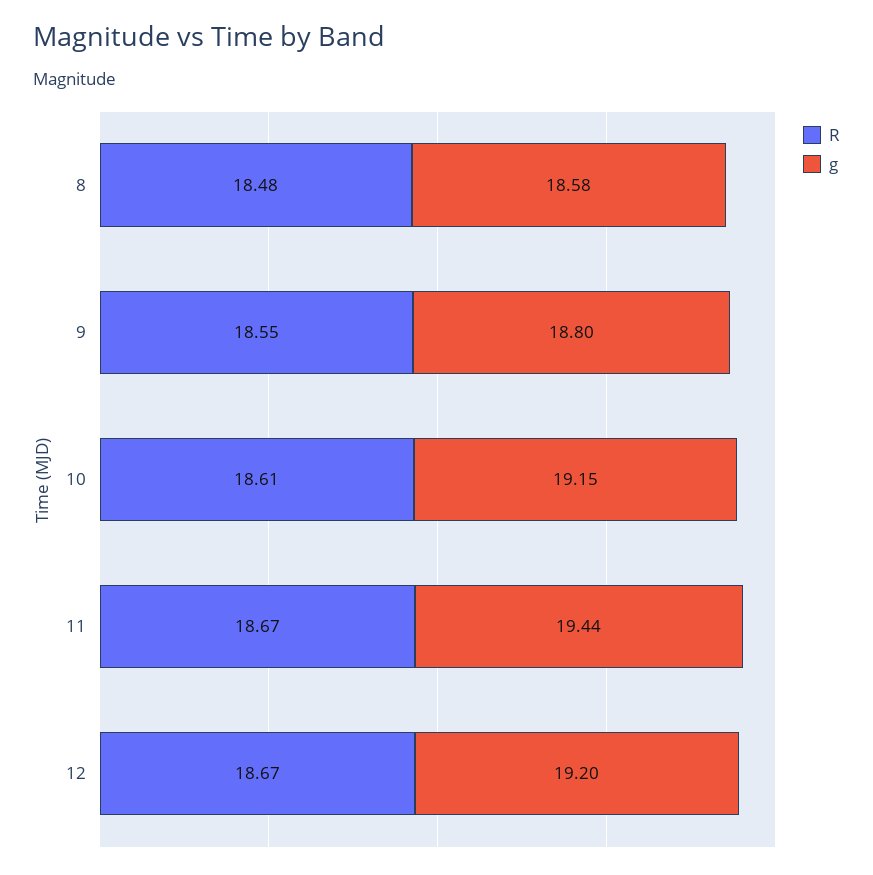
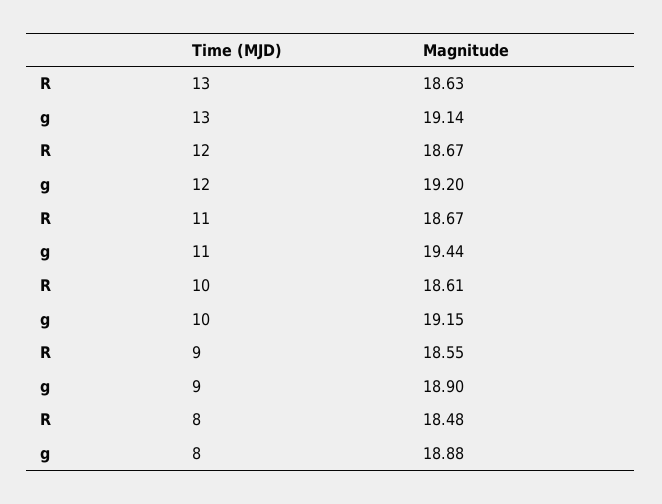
g, 8: 18.58 -> 18.88
g, 9: 18.8 -> 18.9
R, 13: none -> 18.63
g, 13: none -> 19.14

